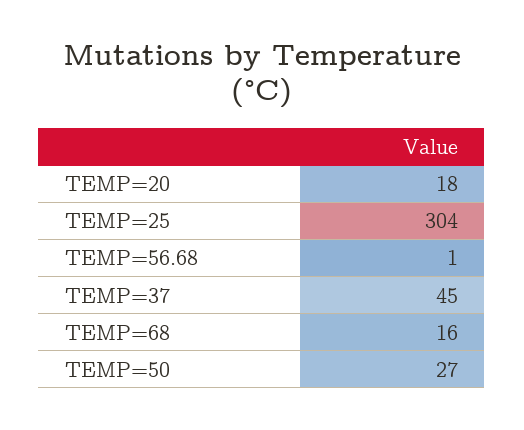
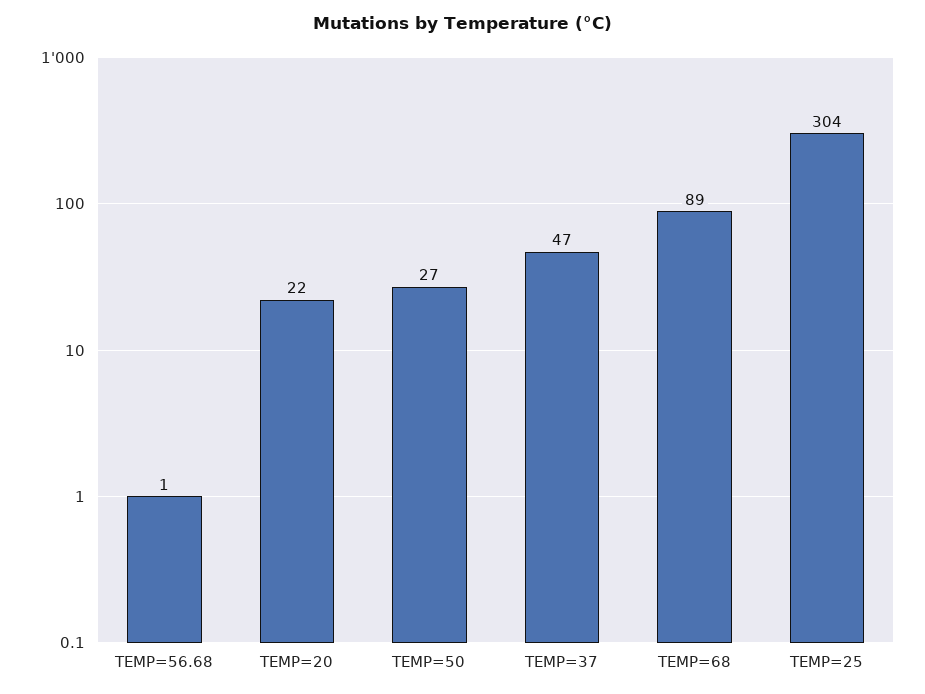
TEMP=20: 18 -> 22
TEMP=37: 45 -> 47
TEMP=68: 16 -> 89

